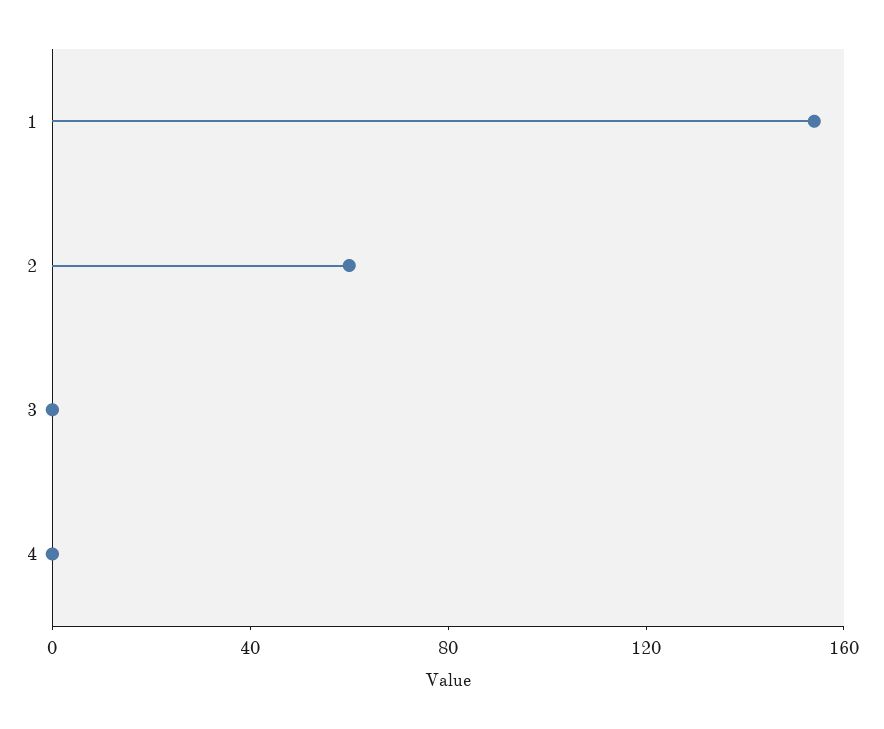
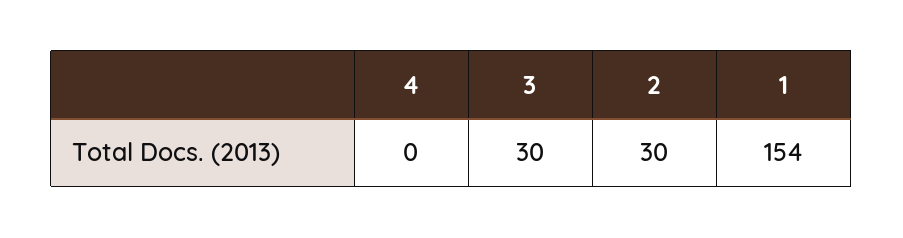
2: 60 -> 30
3: 0 -> 30

